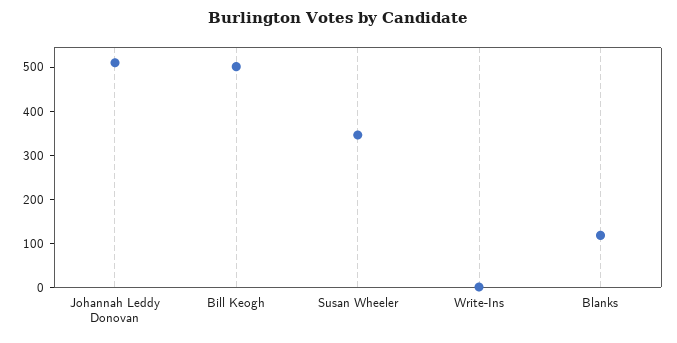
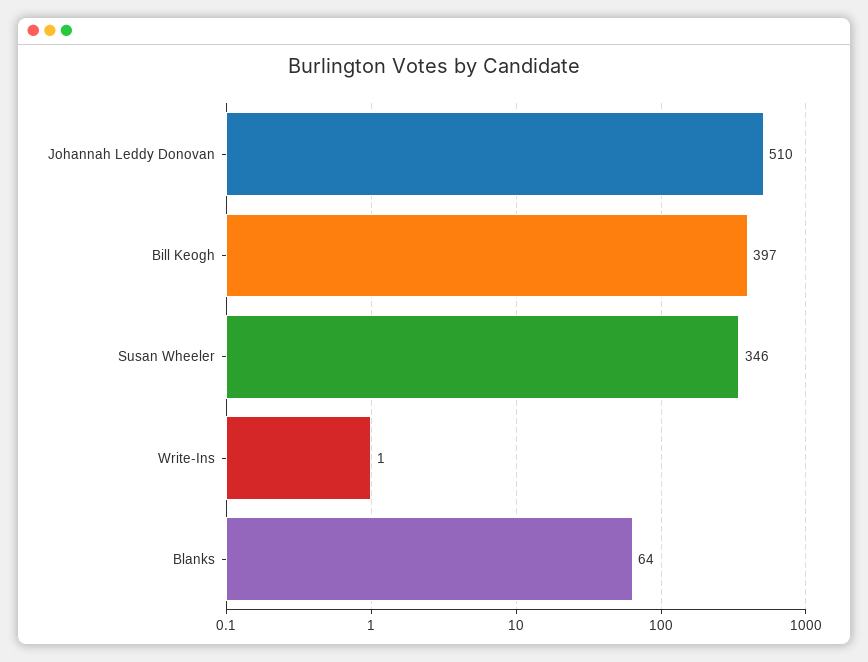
Bill Keogh: 500 -> 397
Blanks: 120 -> 64

